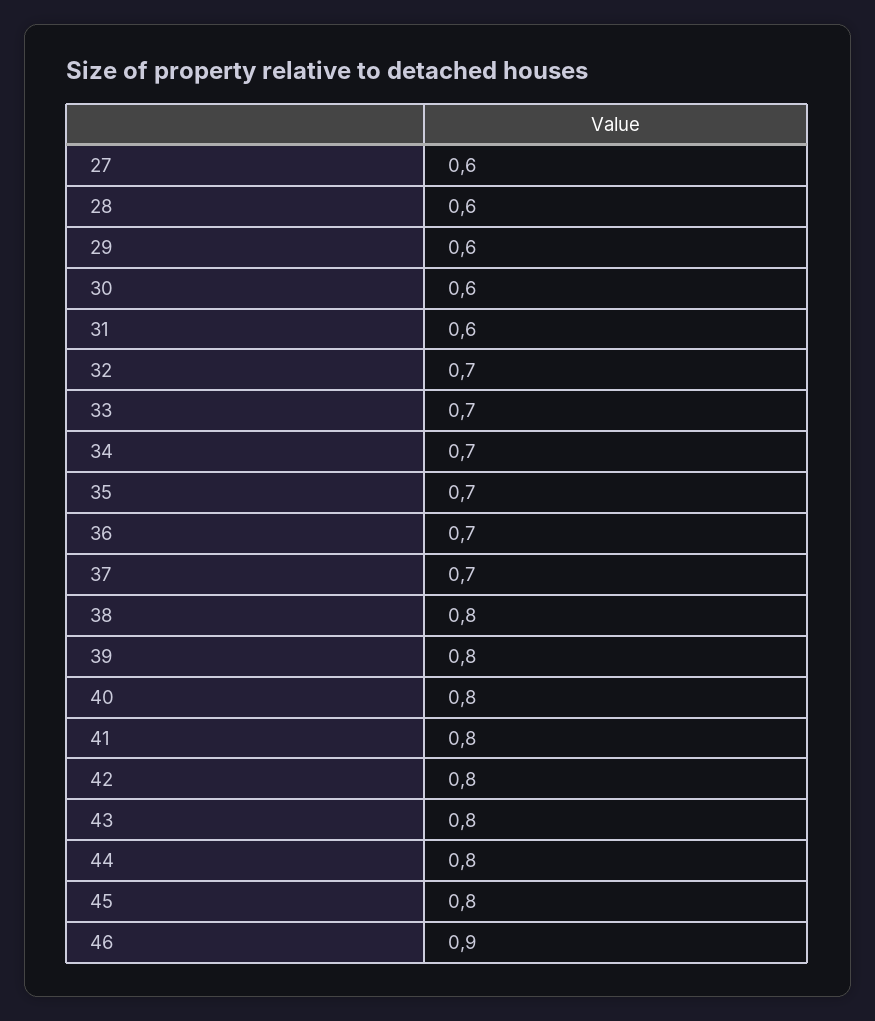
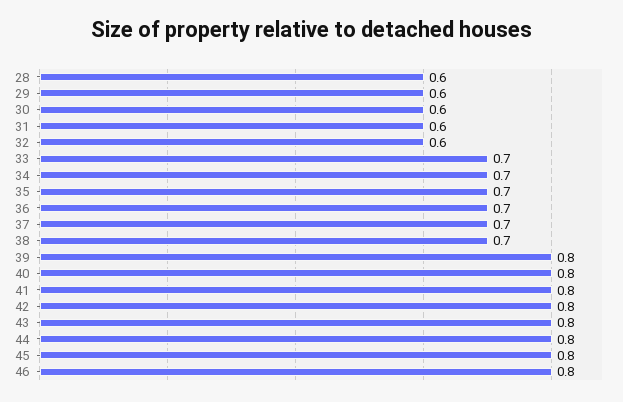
27: 0.6 -> none
32: 0.7 -> 0.6
38: 0.8 -> 0.7
46: 0.9 -> 0.8

